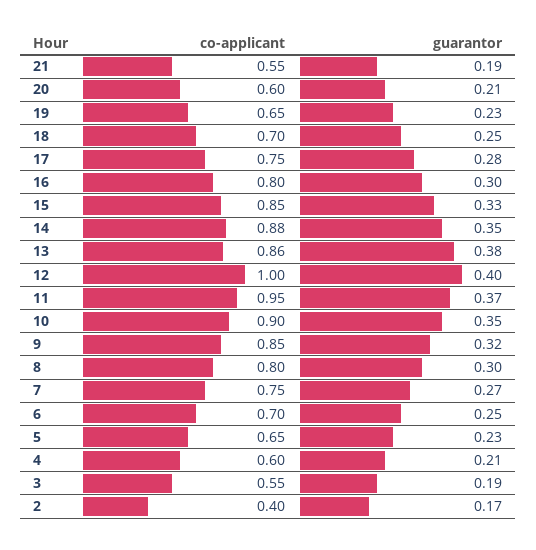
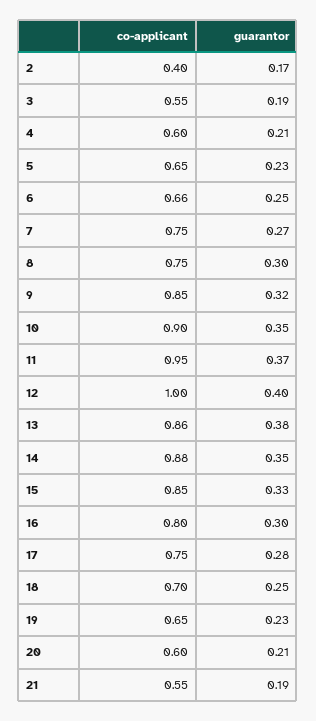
co-applicant, 8: 0.8 -> 0.75
co-applicant, 6: 0.7 -> 0.66

